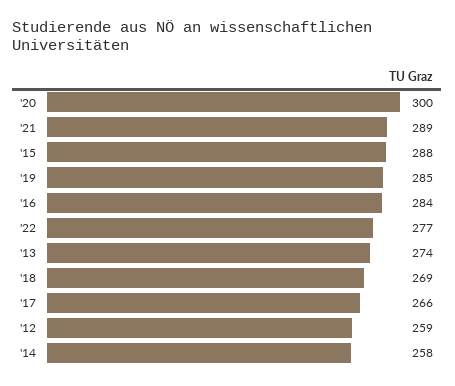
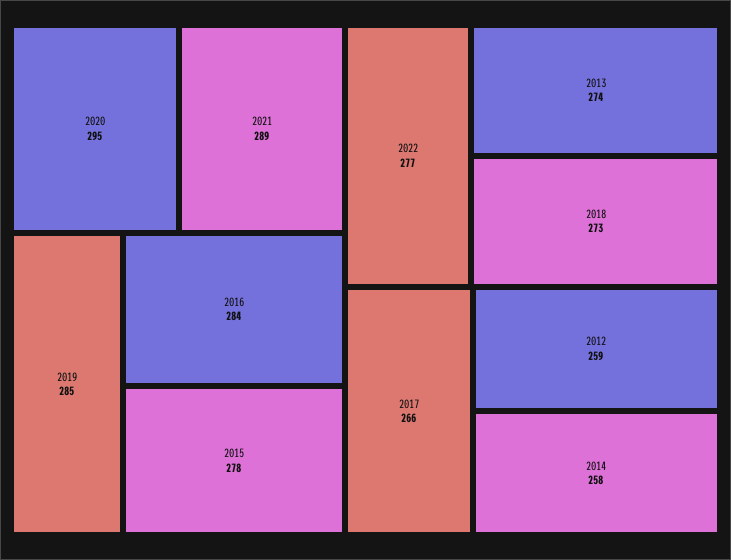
'20: 300 -> 295
'15: 288 -> 278
'18: 269 -> 273

